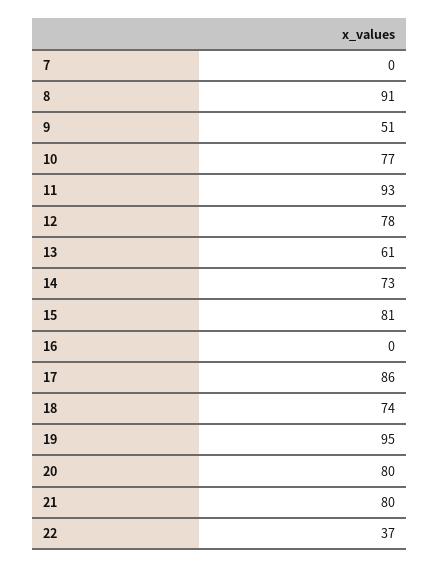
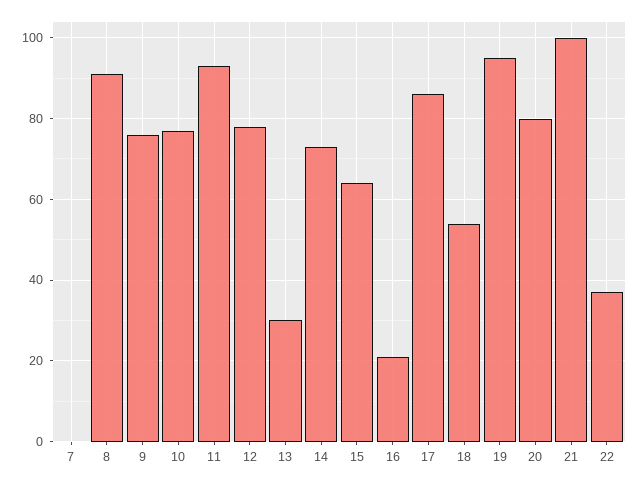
9: 51 -> 75
13: 61 -> 30
15: 81 -> 65
16: 0 -> 20
18: 74 -> 55
21: 80 -> 100

